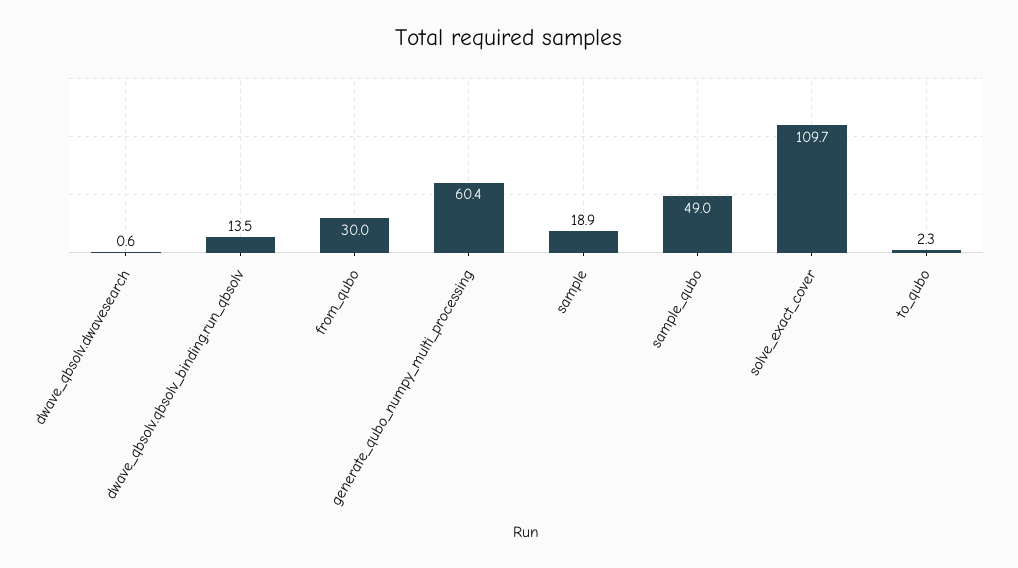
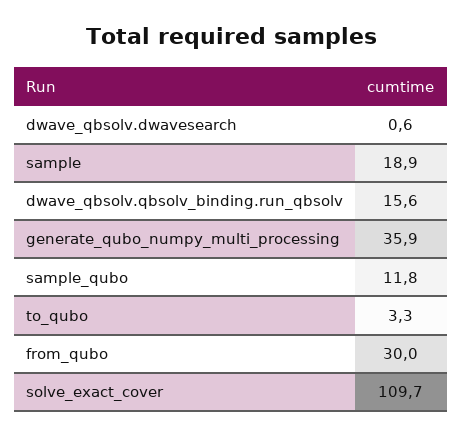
dwave_qbsolv.qbsolv_binding.run_qbsolv: 13.5 -> 15.6
generate_qubo_numpy_multi_processing: 60.4 -> 35.9
sample_qubo: 49 -> 11.8
to_qubo: 2.3 -> 3.3

